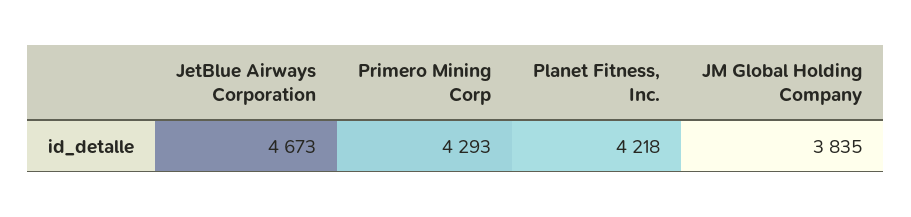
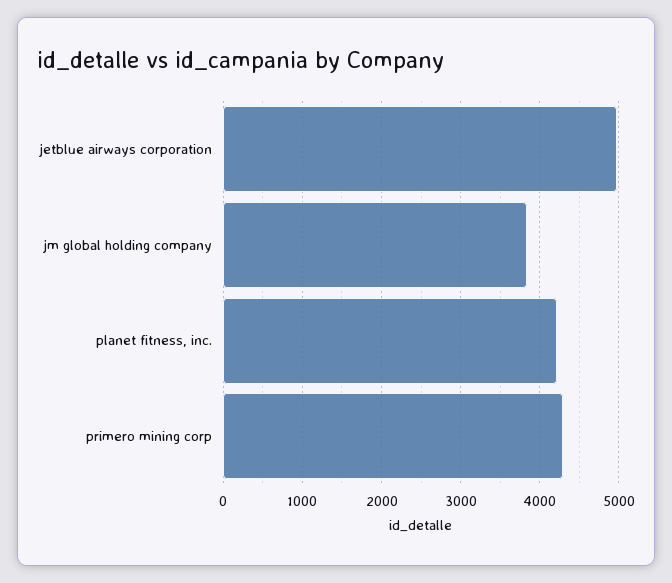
JetBlue Airways Corporation: 4673 -> 5000

